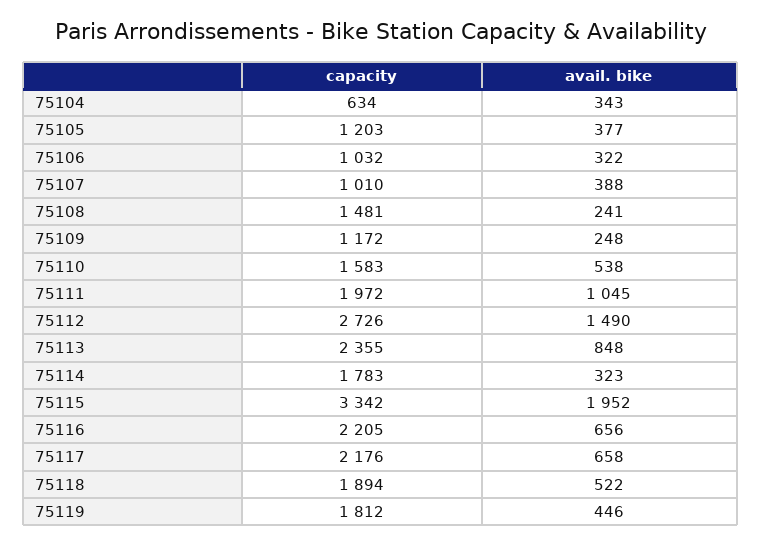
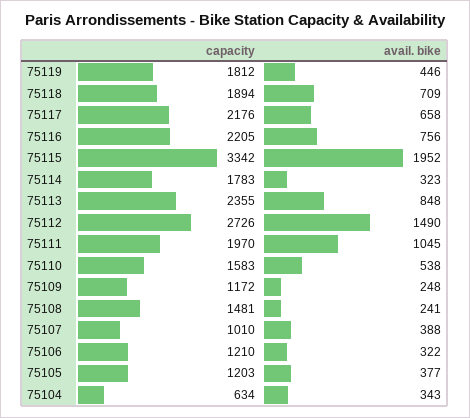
capacity, 75106: 1032 -> 1210
capacity, 75111: 1972 -> 1970
avail. bike, 75116: 656 -> 756
avail. bike, 75118: 522 -> 709

